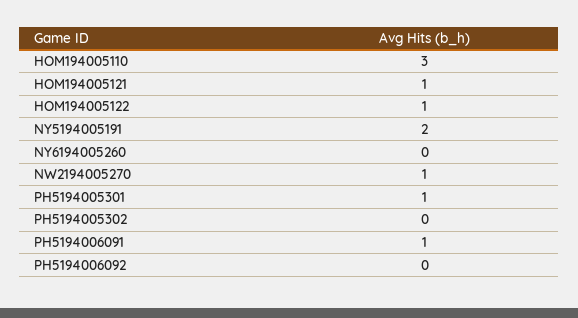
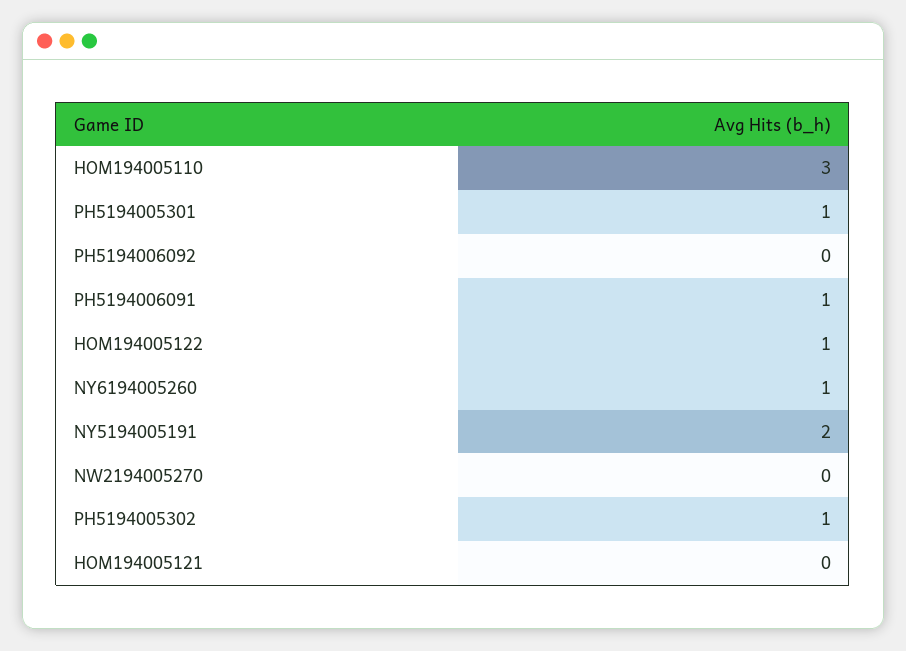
HOM194005121: 1 -> 0
NY6194005260: 0 -> 1
NW2194005270: 1 -> 0
PH5194005302: 0 -> 1

